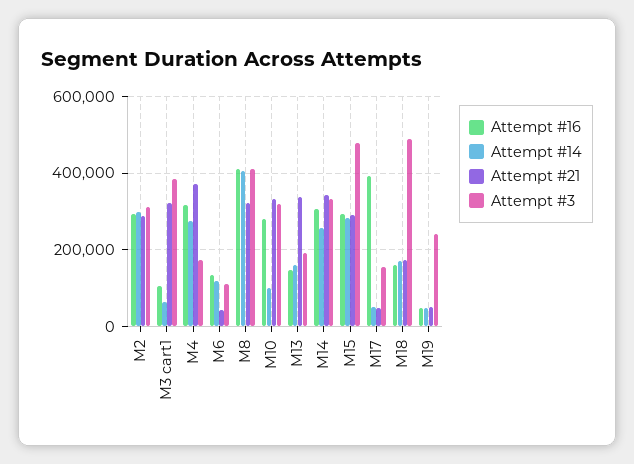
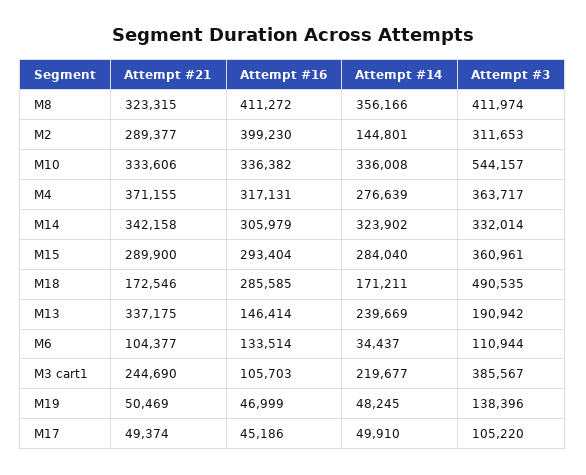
Attempt #16, M2: 300000 -> 399230
Attempt #14, M2: 300000 -> 144801
Attempt #14, M3 cart1: 60000 -> 219677
Attempt #21, M3 cart1: 320000 -> 244690
Attempt #3, M4: 180000 -> 363717
Attempt #14, M6: 120000 -> 34437
Attempt #21, M6: 40000 -> 104377
Attempt #14, M8: 400000 -> 356166
Attempt #16, M10: 280000 -> 336382
Attempt #14, M10: 100000 -> 336008
Attempt #3, M10: 320000 -> 544157
Attempt #14, M13: 160000 -> 239669
Attempt #14, M14: 260000 -> 323902
Attempt #3, M15: 480000 -> 360961
Attempt #16, M17: 400000 -> 45186
Attempt #3, M17: 160000 -> 105220
Attempt #16, M18: 160000 -> 285585
Attempt #3, M19: 240000 -> 138396

